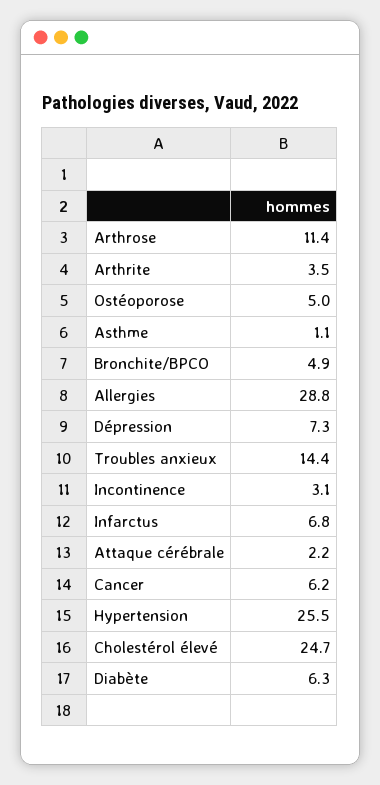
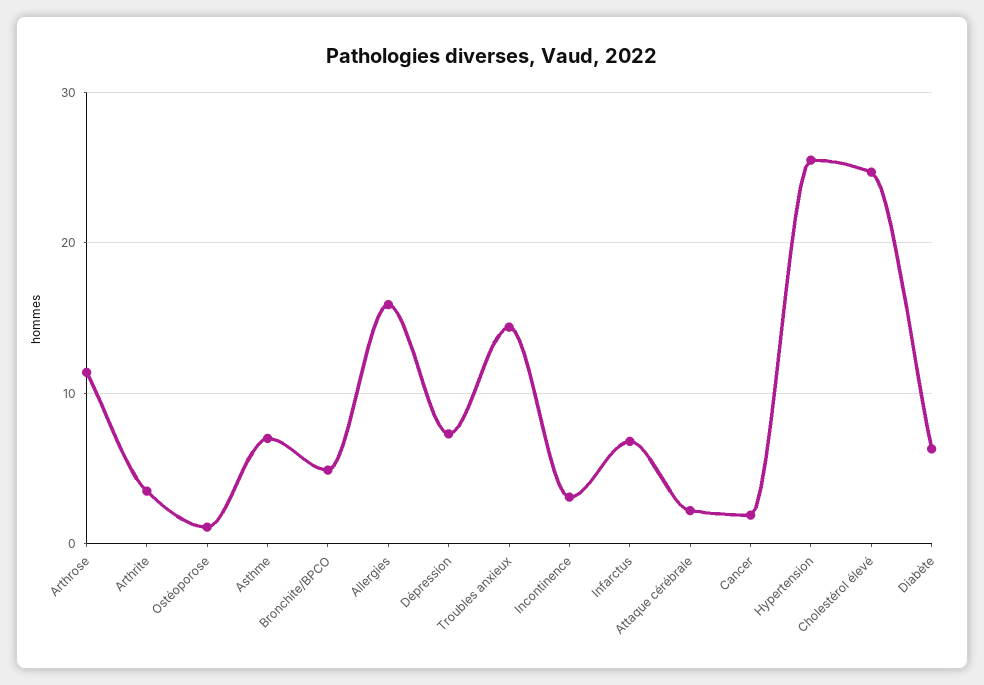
Ostéoporose: 5 -> 1
Asthme: 1.1 -> 7
Allergies: 28.8 -> 16
Cancer: 6.2 -> 2

